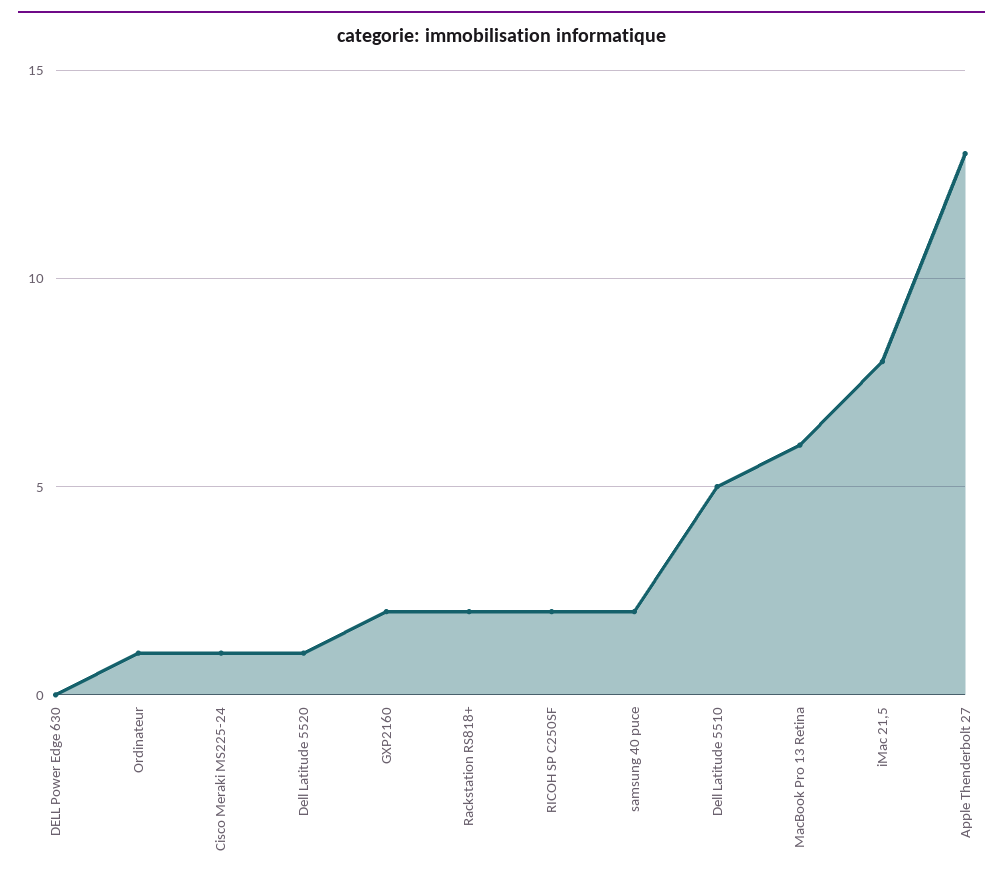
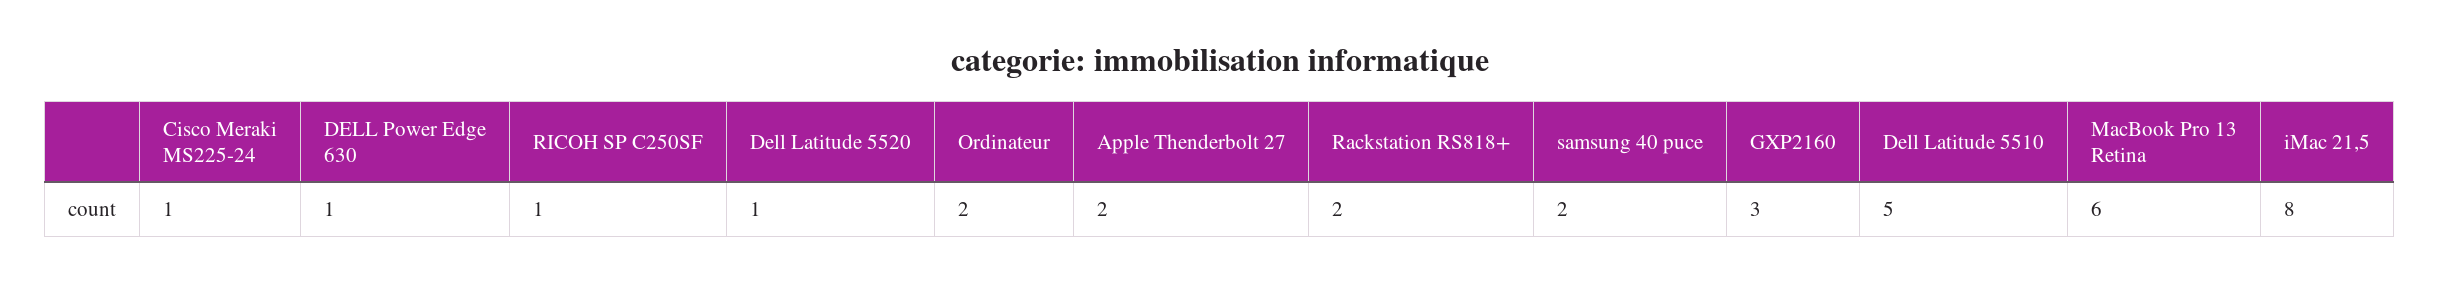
DELL Power Edge 630: 0 -> 1
Ordinateur: 1 -> 2
GXP2160: 2 -> 3
RICOH SP C250SF: 2 -> 1
Apple Thenderbolt 27: 13 -> 2

